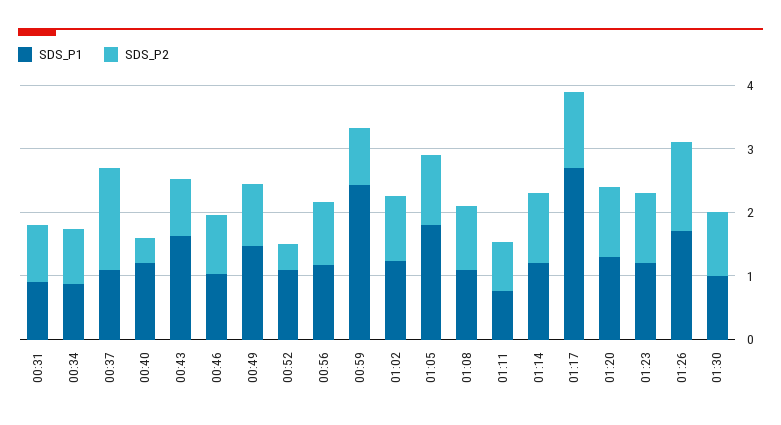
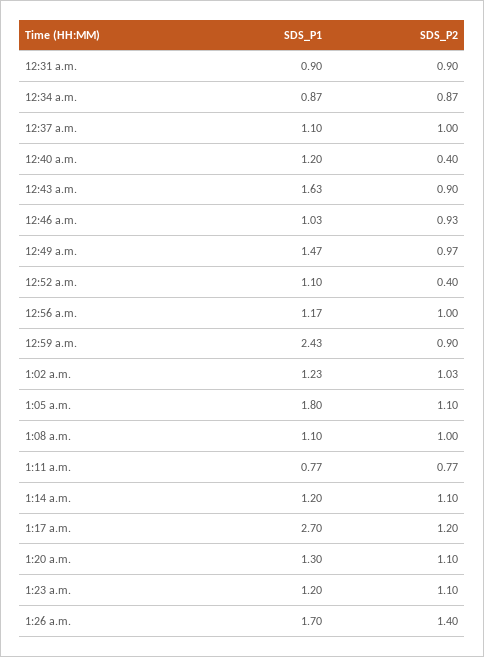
SDS_P2, 00:37: 1.6 -> 1
SDS_P1, 01:30: 1 -> none
SDS_P2, 01:30: 1 -> none

